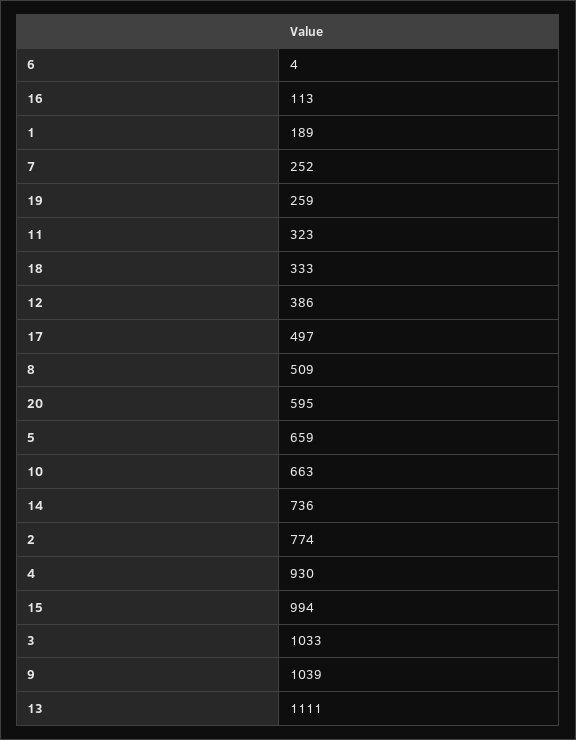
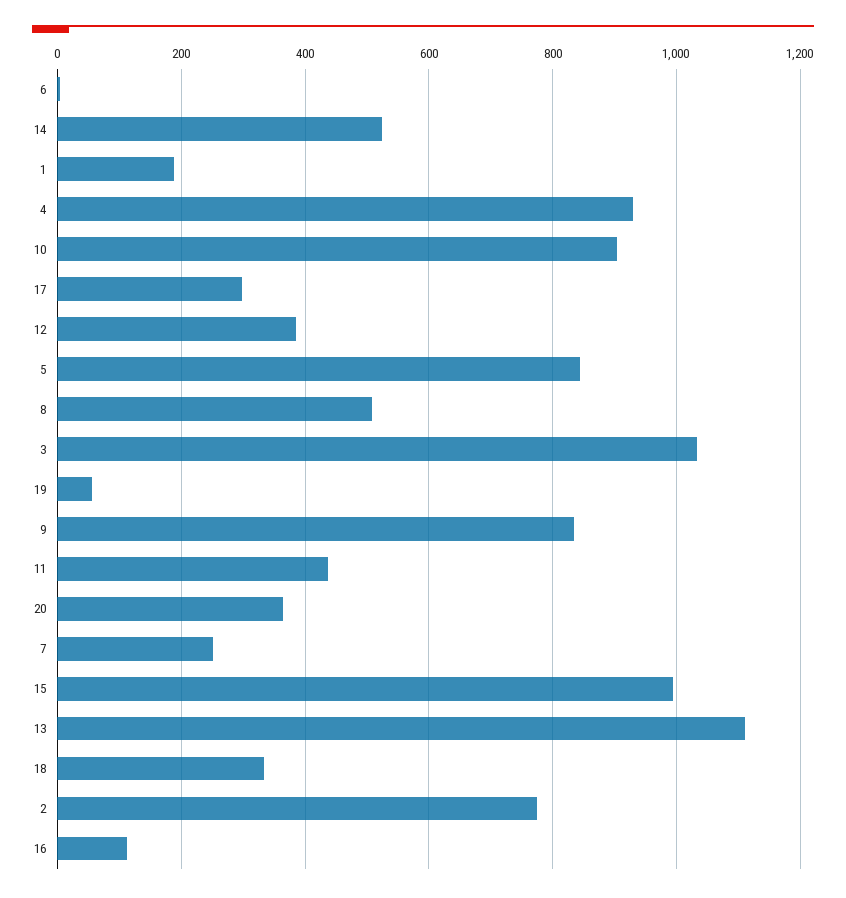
19: 259 -> 60
11: 323 -> 440
17: 497 -> 300
20: 595 -> 360
5: 659 -> 840
10: 663 -> 900
14: 736 -> 520
9: 1039 -> 840

